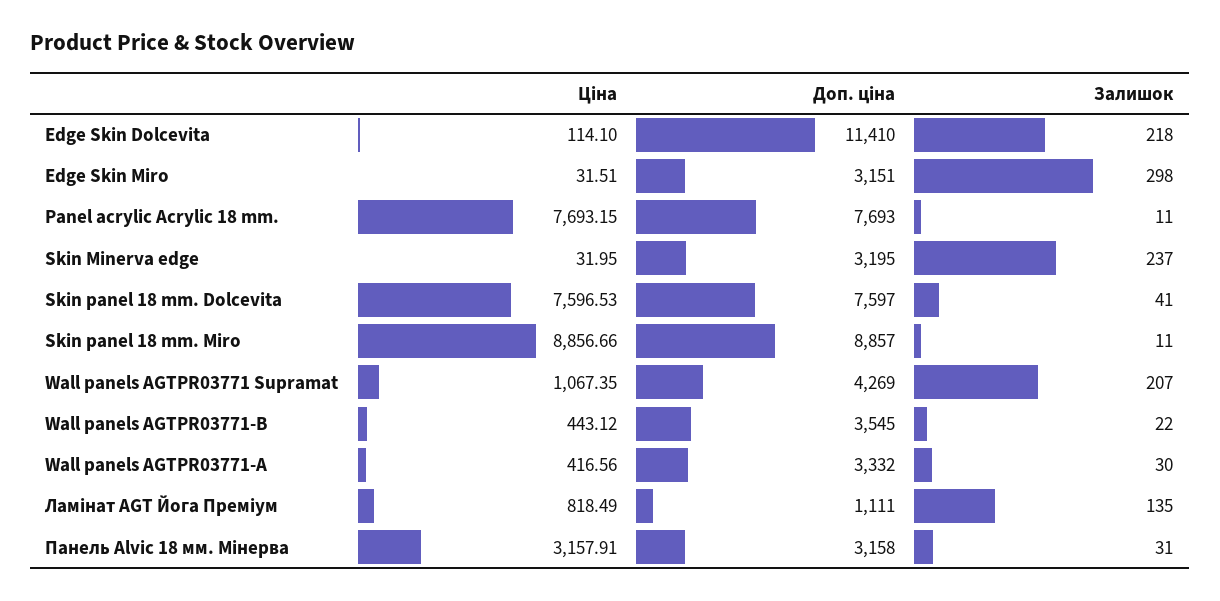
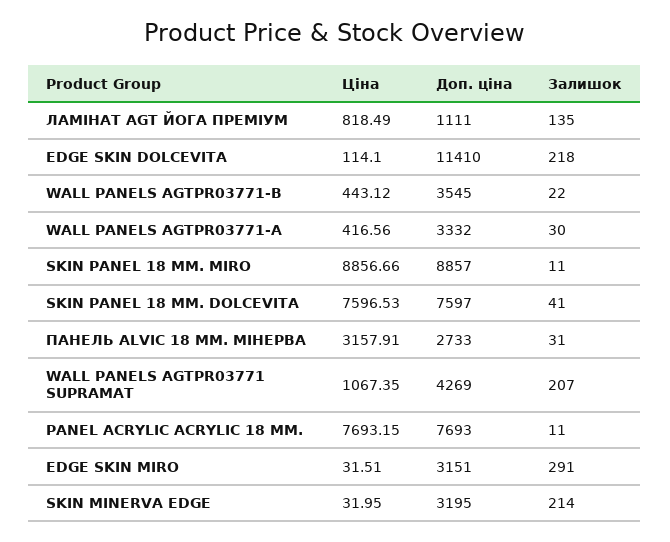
Залишок, Edge Skin Miro: 298 -> 291
Залишок, Skin Minerva edge: 237 -> 214
Доп. ціна, Панель Alvic 18 мм. Мінерва: 3158 -> 2733

